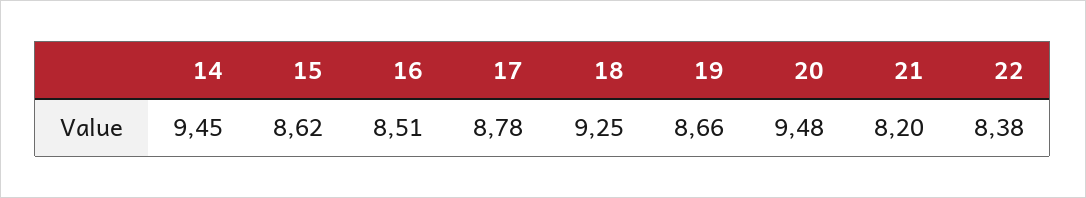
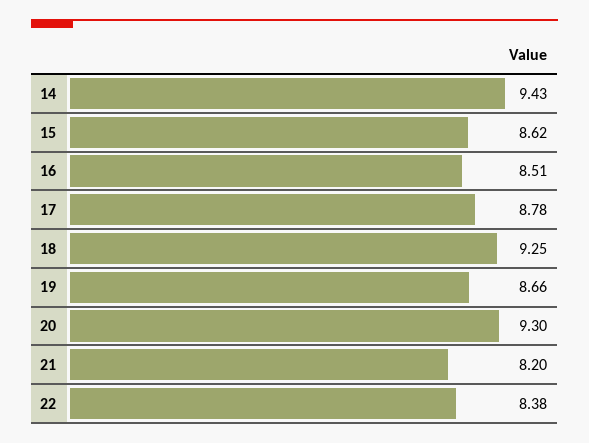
14: 9.45 -> 9.43
20: 9.48 -> 9.3

